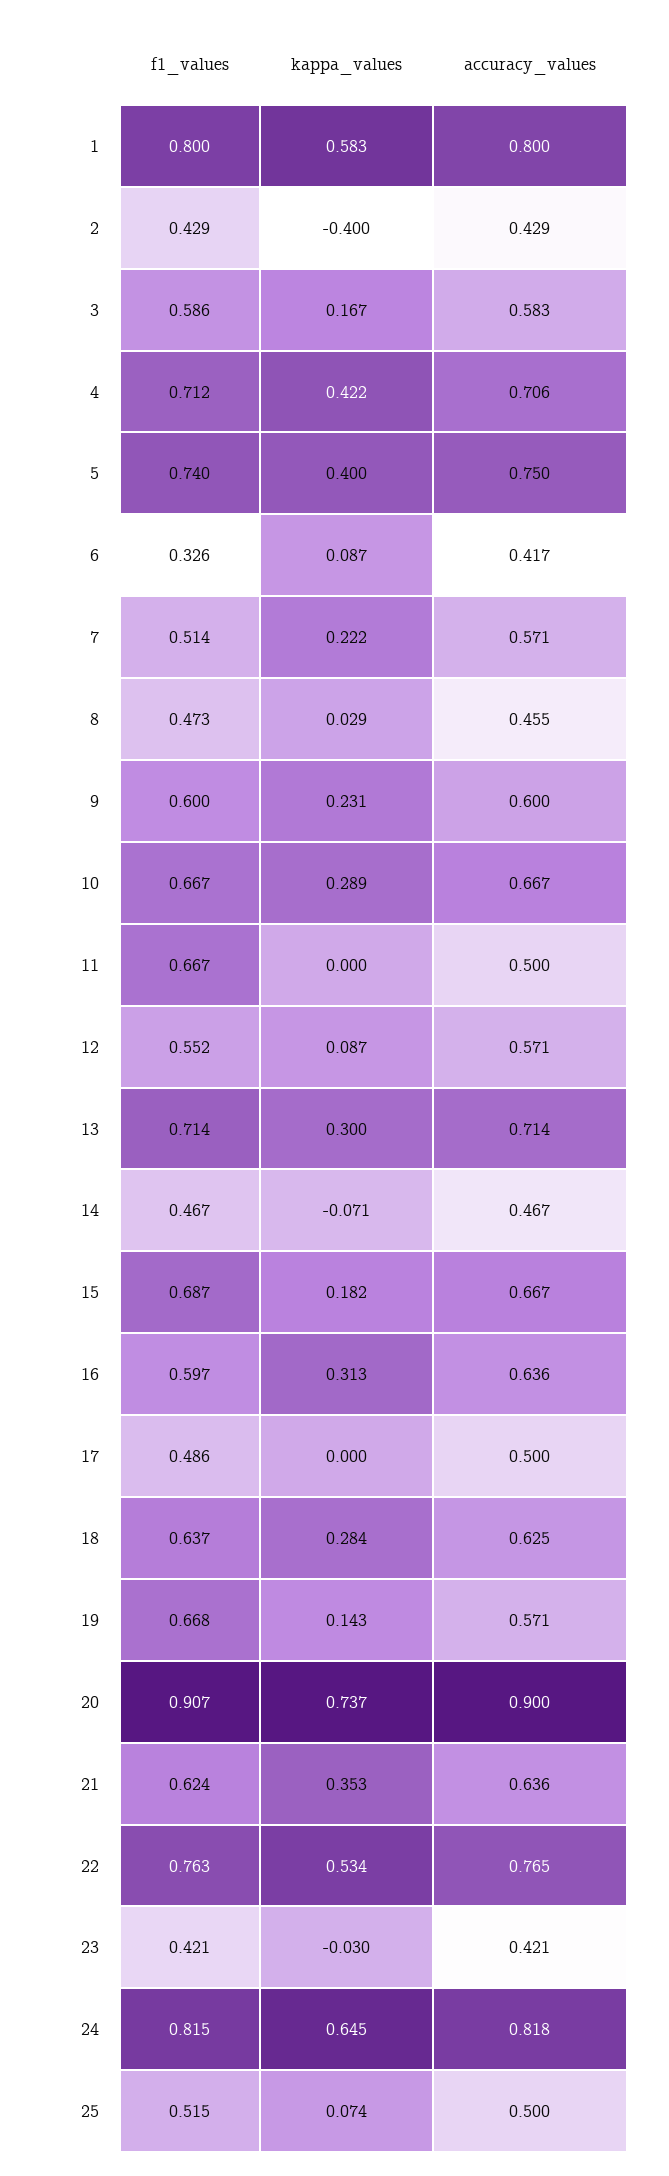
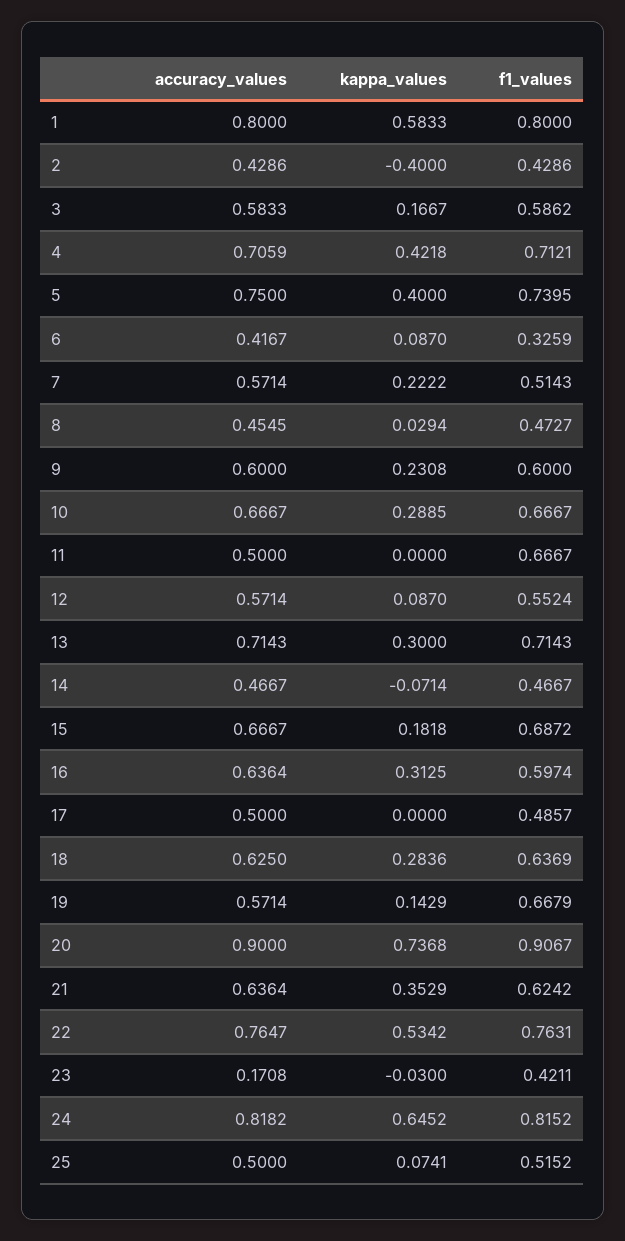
accuracy_values, 23: 0.421 -> 0.1708

